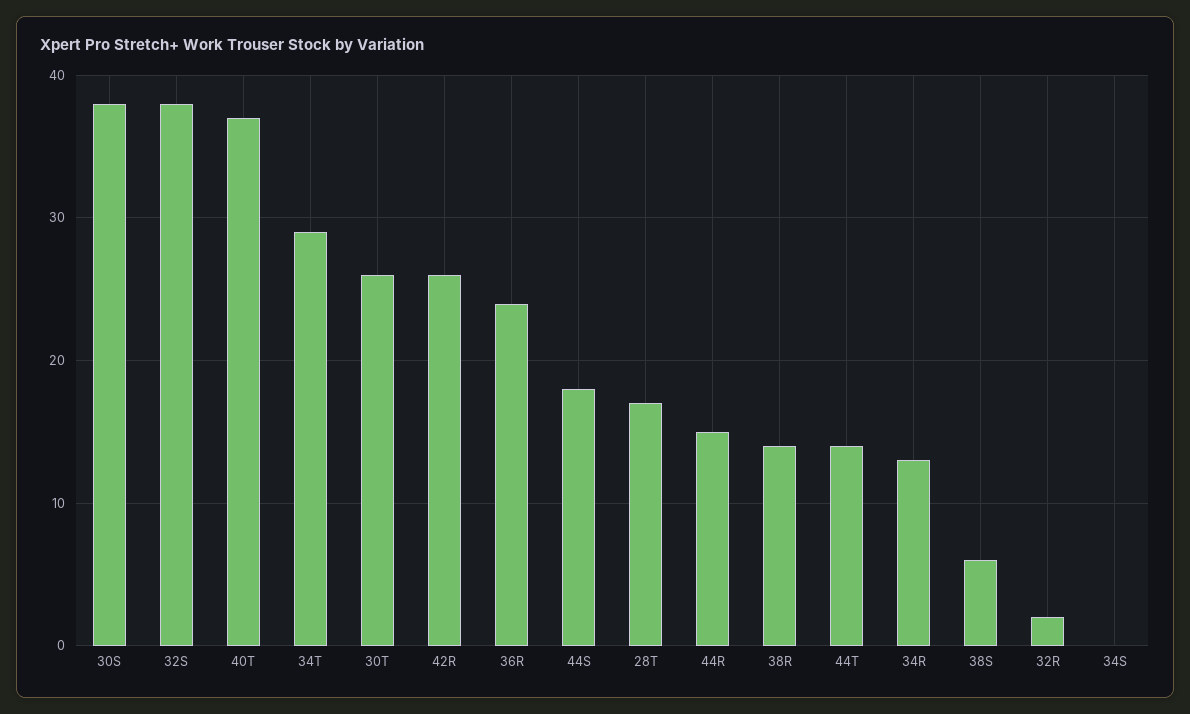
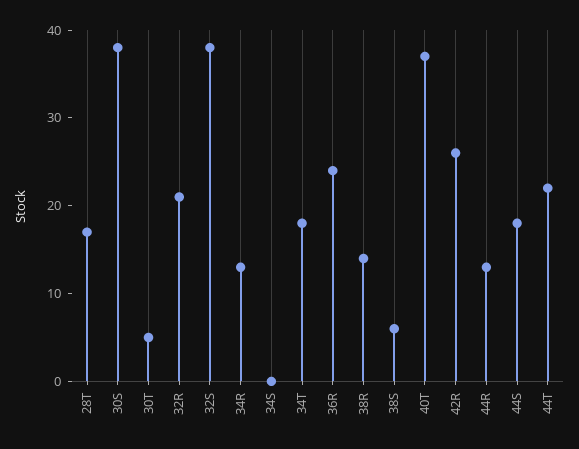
34T: 29 -> 18
30T: 26 -> 5
44R: 15 -> 13
44T: 14 -> 22
32R: 2 -> 21

